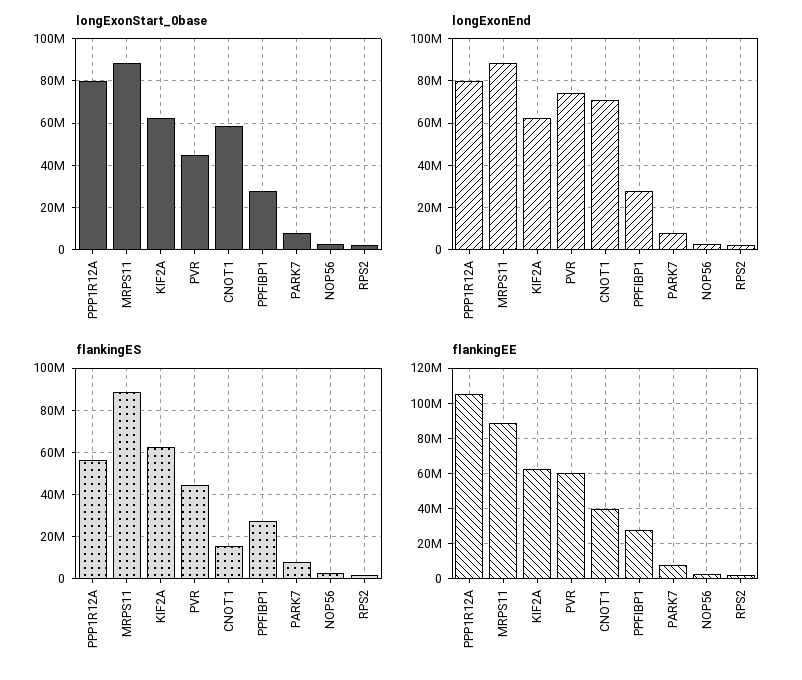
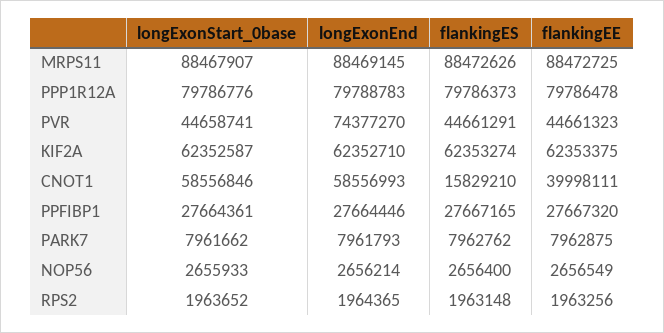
longExonEnd, CNOT1: 70000000 -> 58556993
flankingES, PPP1R12A: 55000000 -> 79786373
flankingEE, PPP1R12A: 105000000 -> 79786478
flankingEE, PVR: 60000000 -> 44661323

